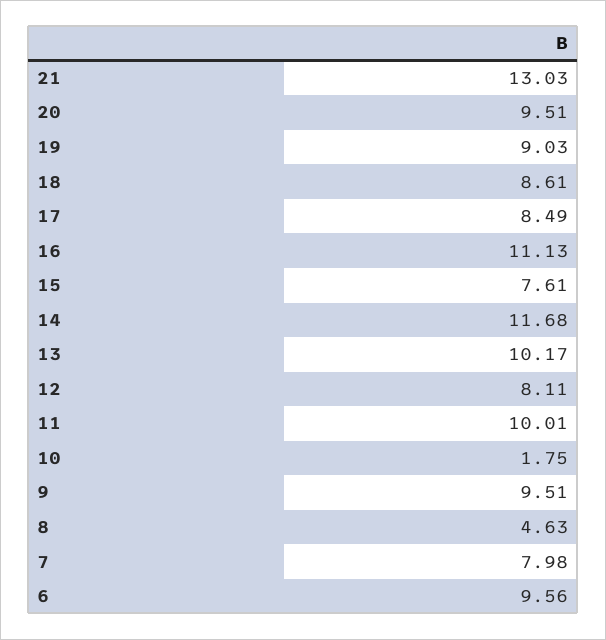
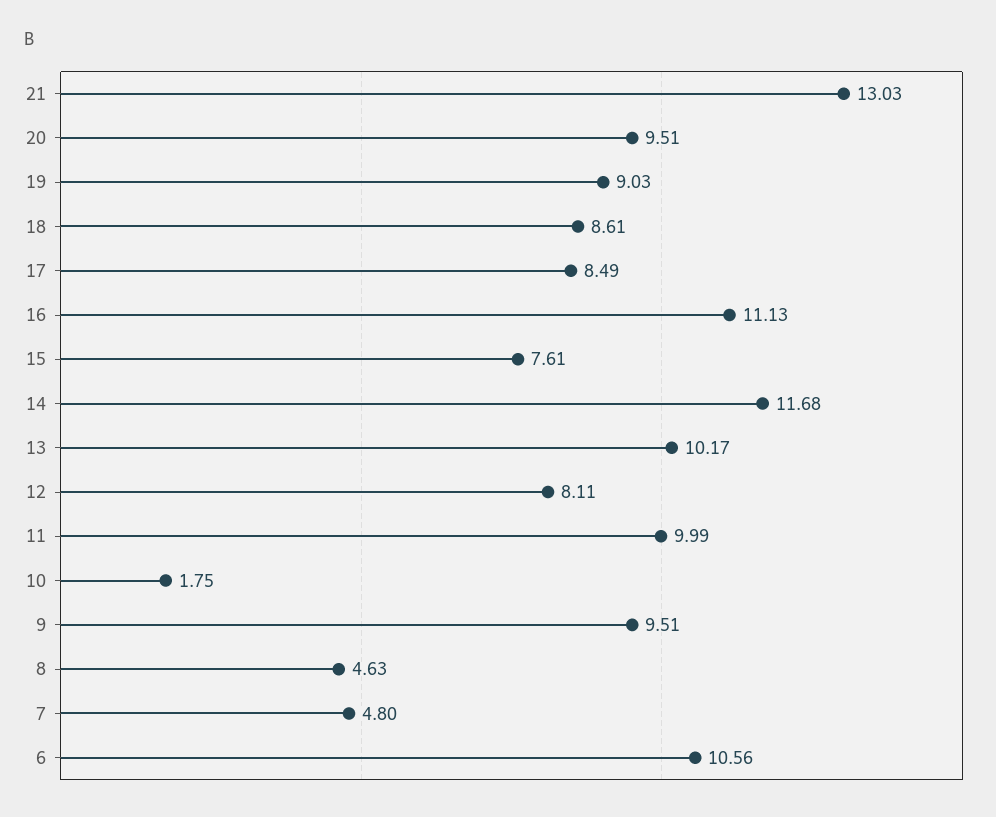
11: 10.01 -> 9.99
7: 7.98 -> 4.8
6: 9.56 -> 10.56

